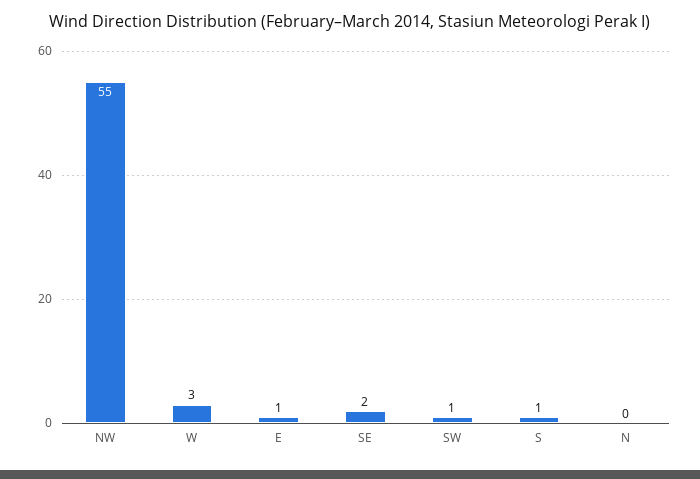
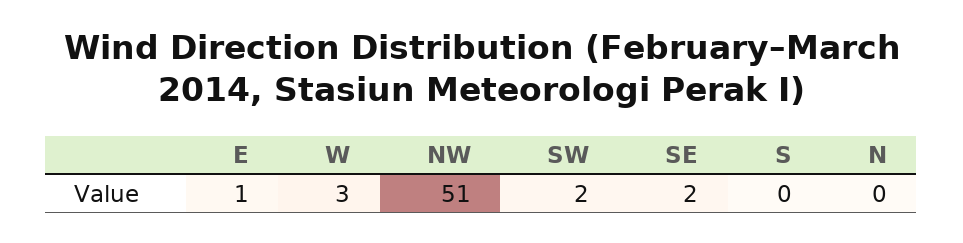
NW: 55 -> 51
SW: 1 -> 2
S: 1 -> 0

